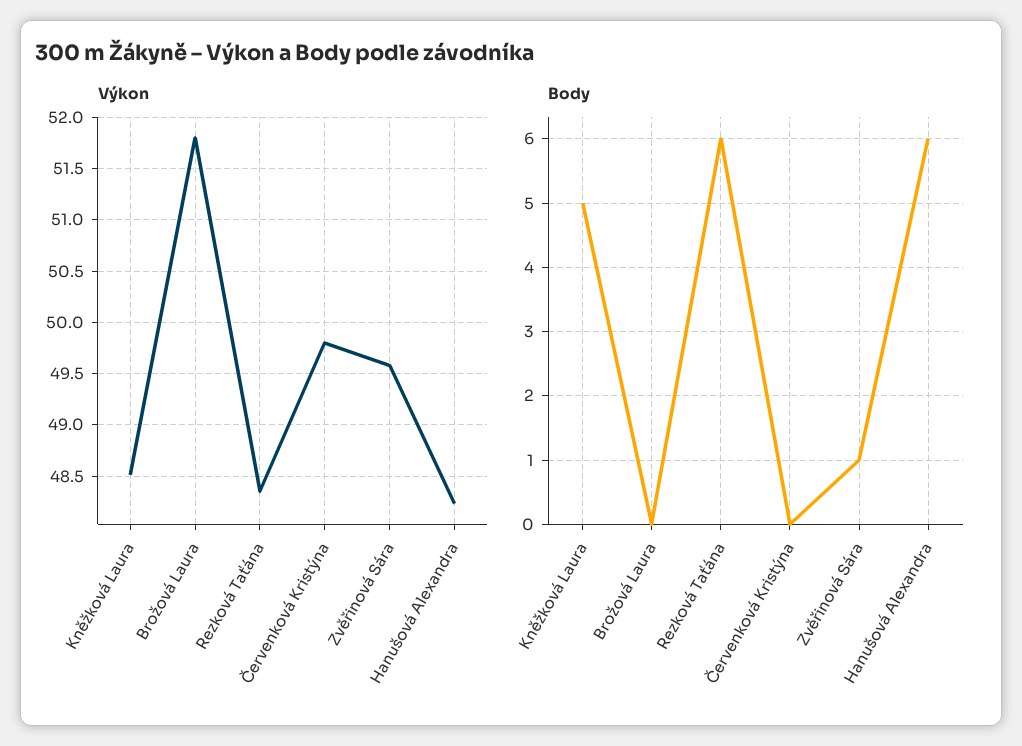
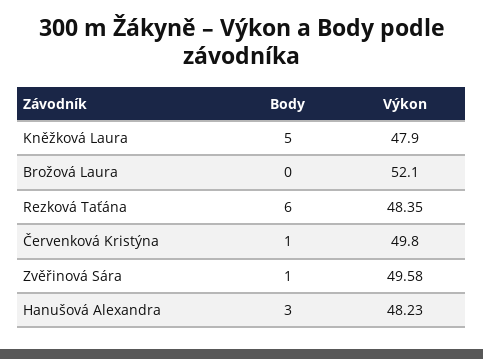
Výkon, Kněžková Laura: 48.5 -> 47.9
Výkon, Brožová Laura: 51.8 -> 52.1
Body, Červenková Kristýna: 0 -> 1
Body, Hanušová Alexandra: 6 -> 3

